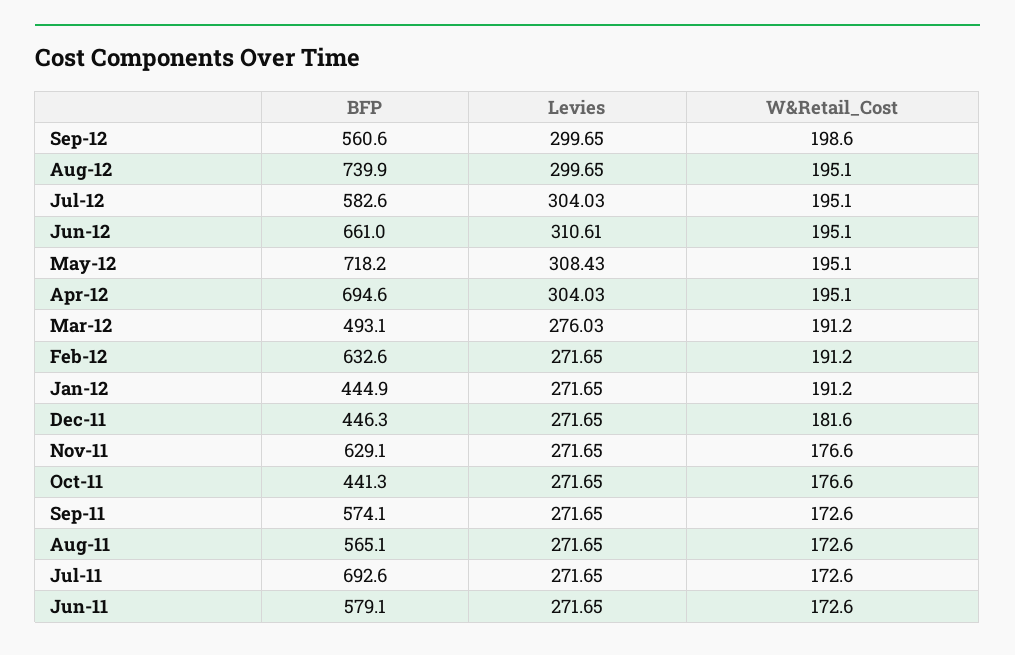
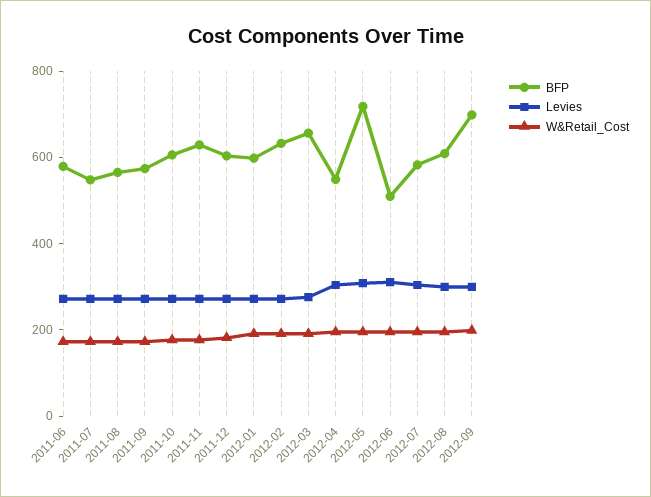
BFP, Sep-12: 560.6 -> 700
BFP, Aug-12: 739.9 -> 600
BFP, Jun-12: 661 -> 500
BFP, Apr-12: 694.6 -> 550
BFP, Mar-12: 493.1 -> 650
BFP, Jan-12: 444.9 -> 600
BFP, Dec-11: 446.3 -> 600
BFP, Oct-11: 441.3 -> 600
BFP, Jul-11: 692.6 -> 550

